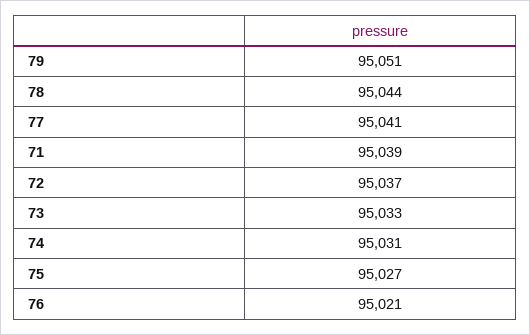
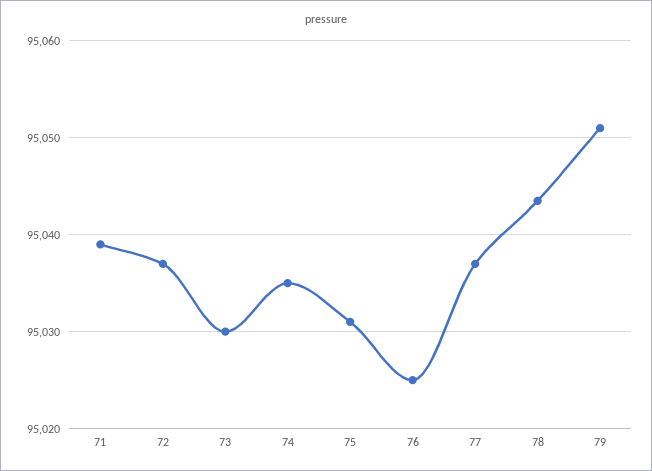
77: 95041 -> 95037
73: 95033 -> 95030
74: 95031 -> 95035
75: 95027 -> 95031
76: 95021 -> 95025

